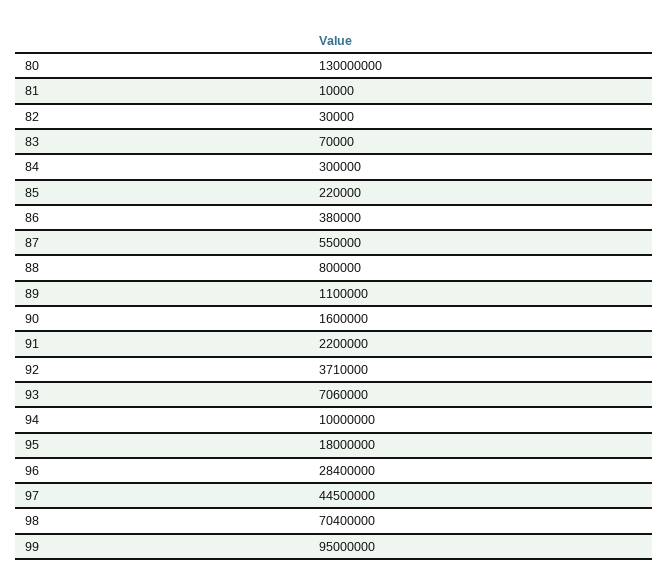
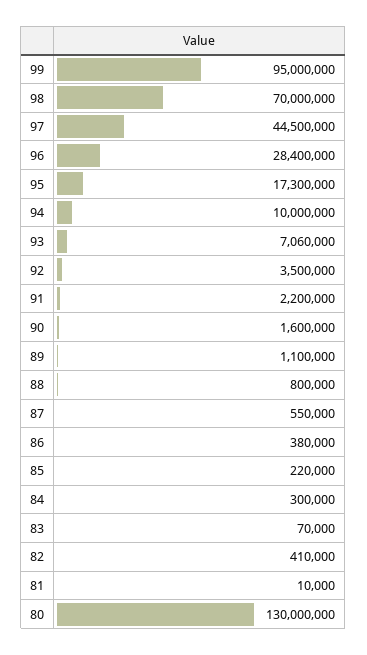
82: 30000 -> 410000
92: 3710000 -> 3500000
95: 18000000 -> 17300000
98: 70400000 -> 70000000

